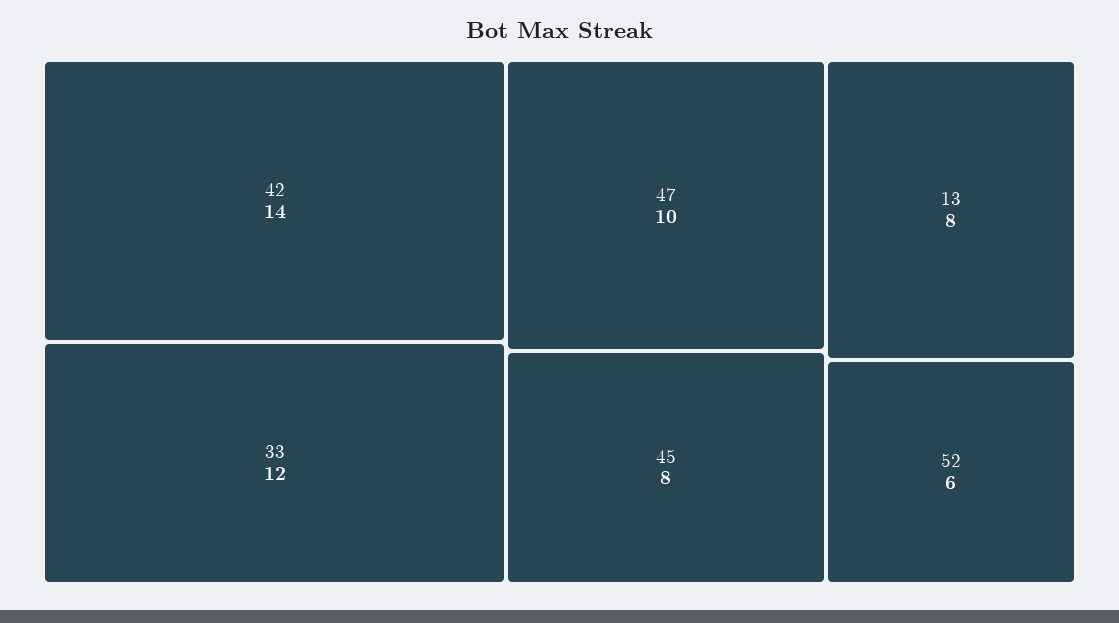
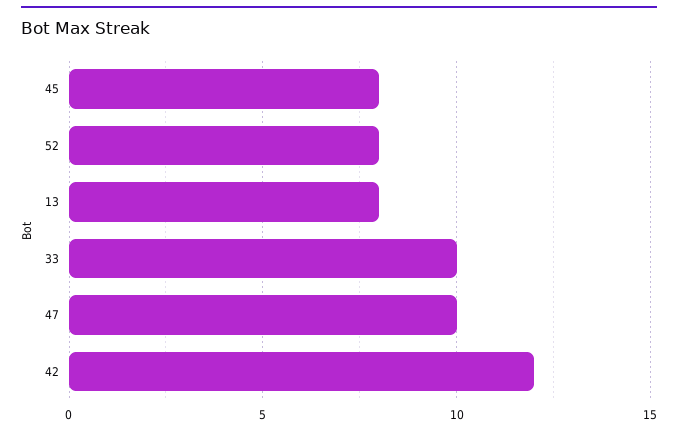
42: 14 -> 12
33: 12 -> 10
52: 6 -> 8

